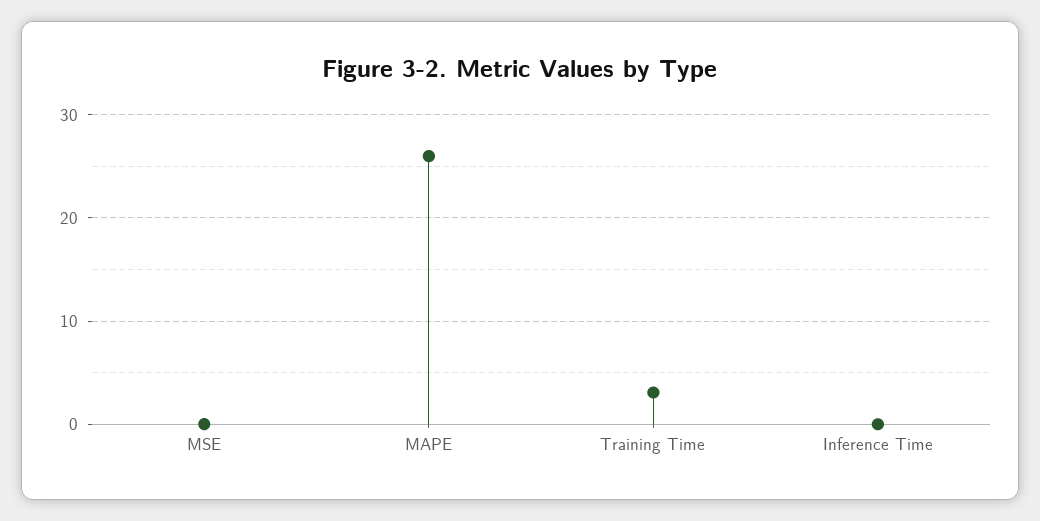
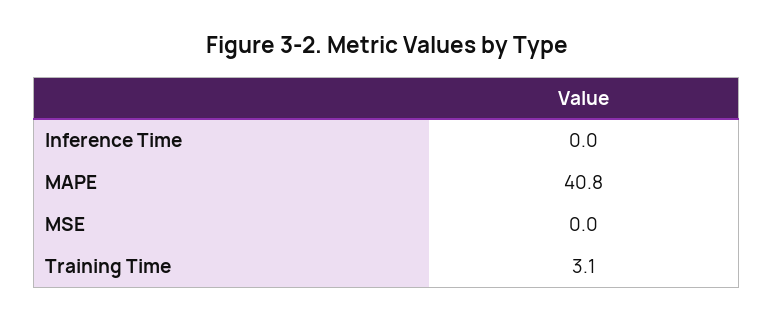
MAPE: 26 -> 40.8

